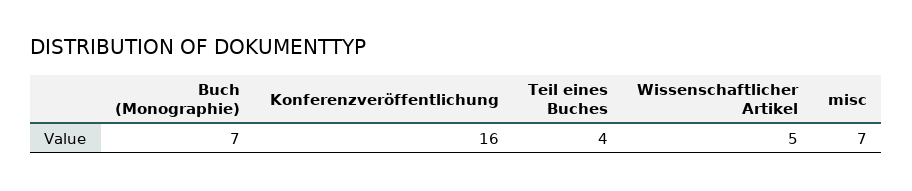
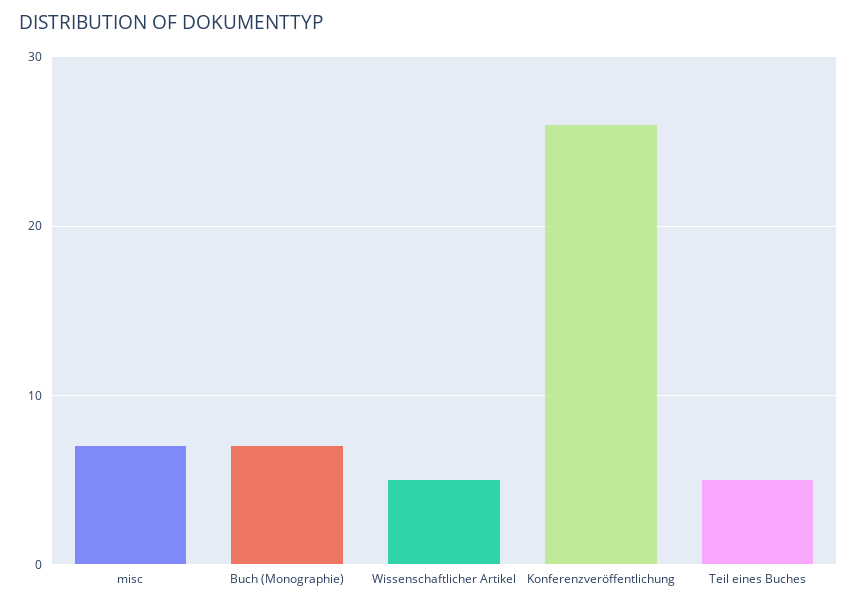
Konferenzveröffentlichung: 16 -> 26
Teil eines Buches: 4 -> 5

